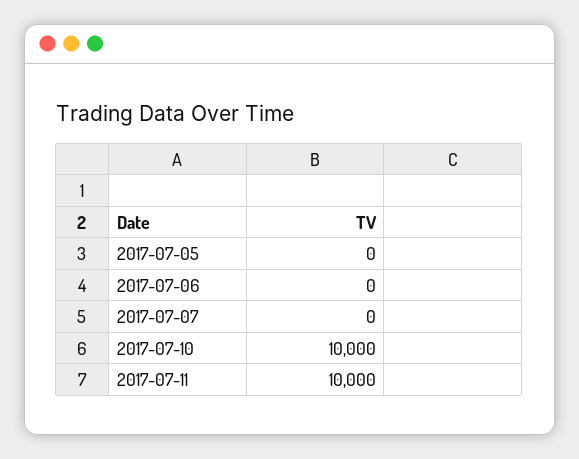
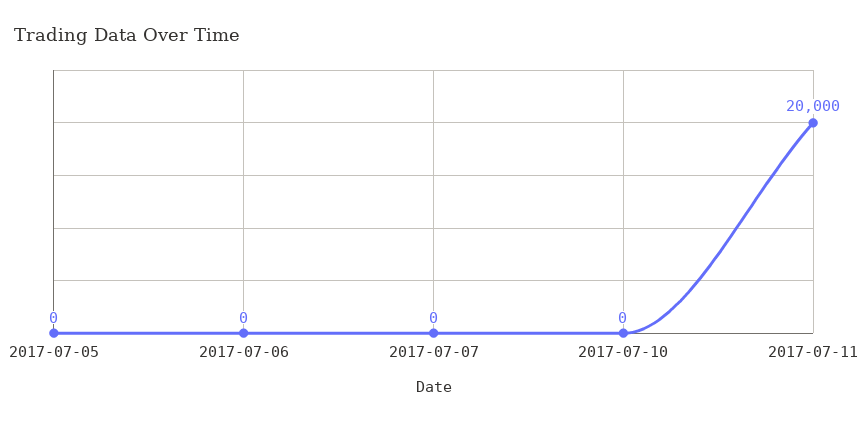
2017-07-10: 10000 -> 0
2017-07-11: 10000 -> 20000

